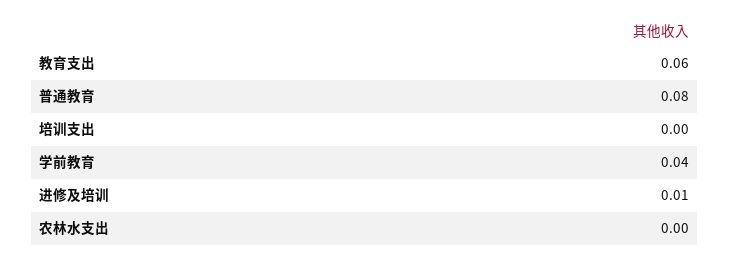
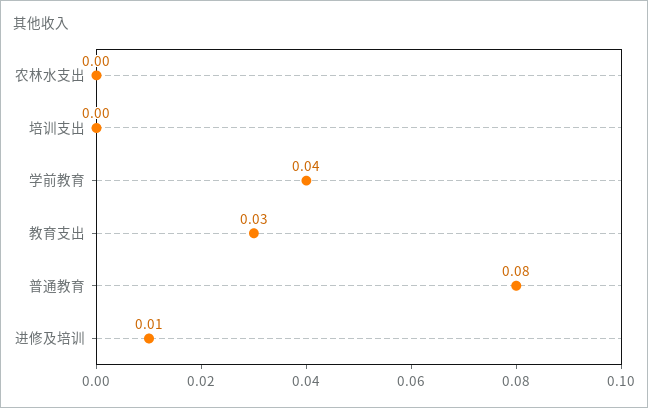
教育支出: 0.06 -> 0.03

